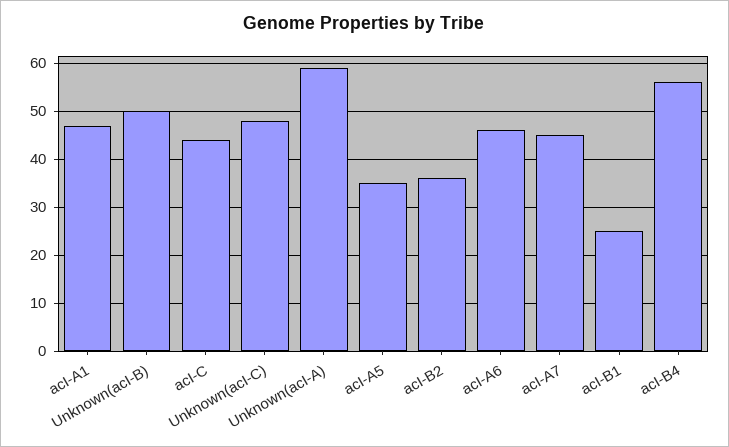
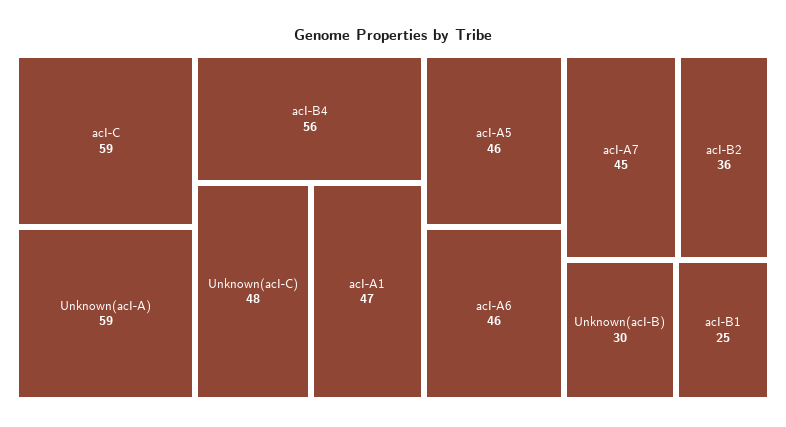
Unknown(acI-B): 50 -> 30
acI-C: 45 -> 59
acI-A5: 35 -> 46

